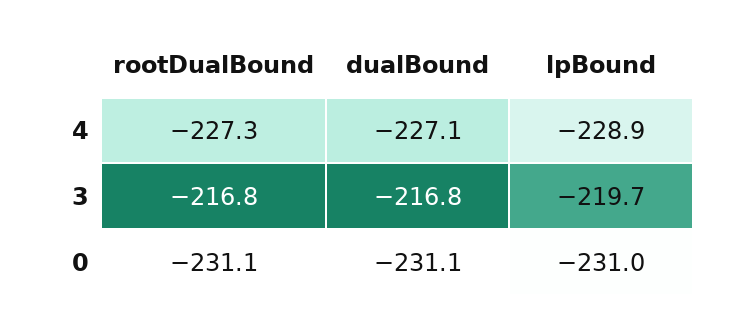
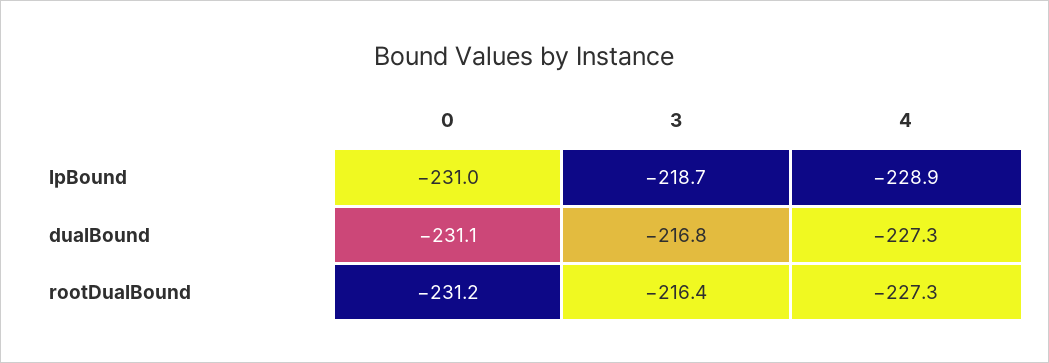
dualBound, 4: -227.1 -> -227.3
rootDualBound, 3: -216.8 -> -216.4
lpBound, 3: -219.7 -> -218.7
rootDualBound, 0: -231.1 -> -231.2

